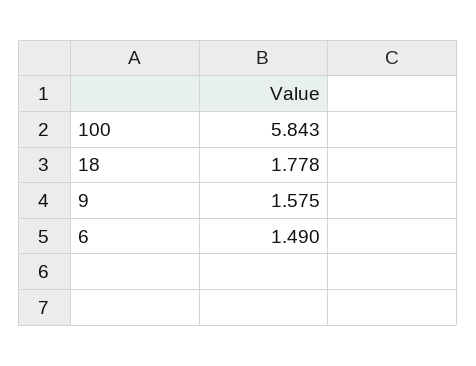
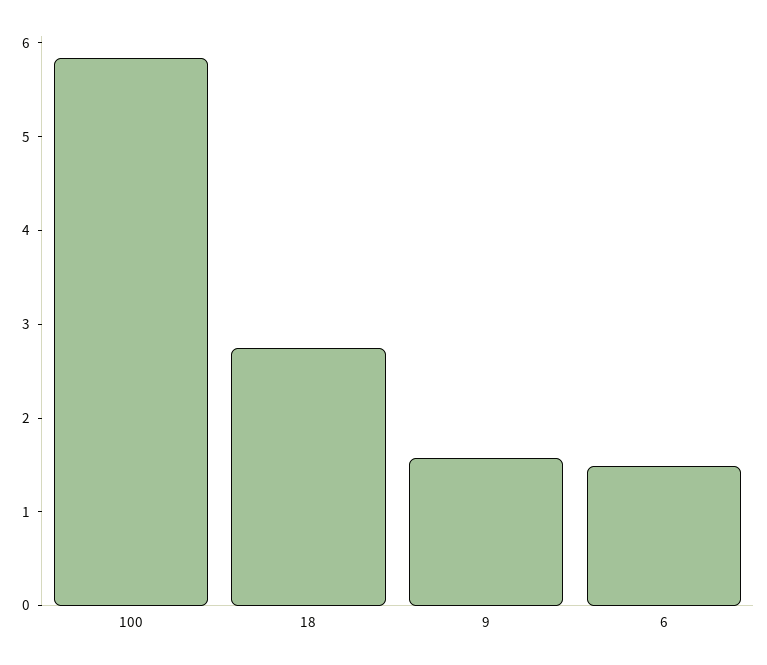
18: 1.778 -> 2.8

